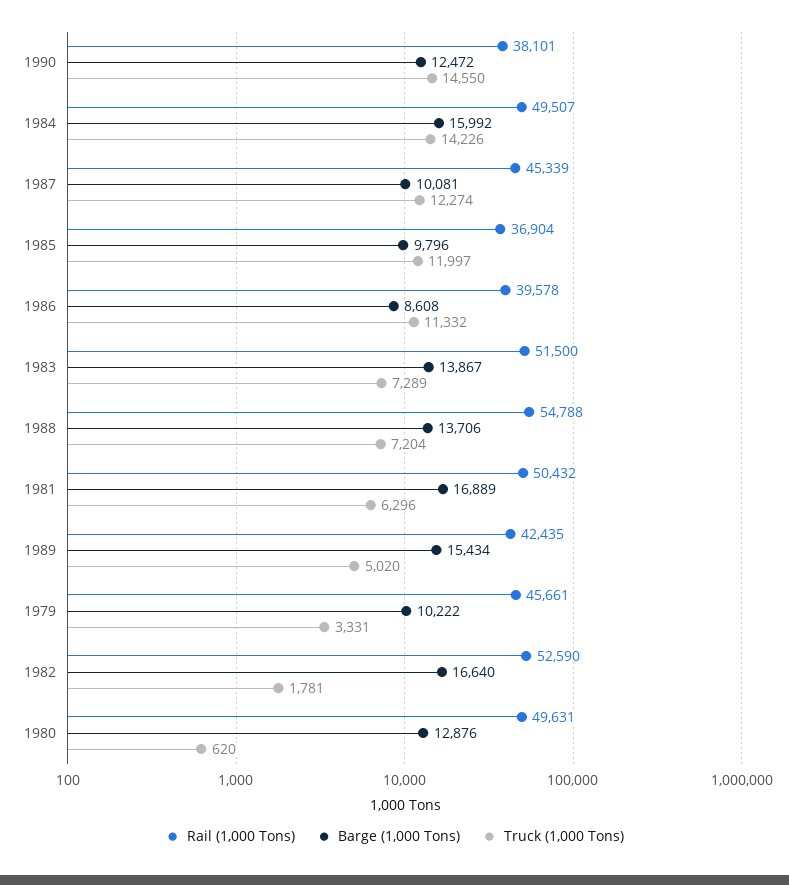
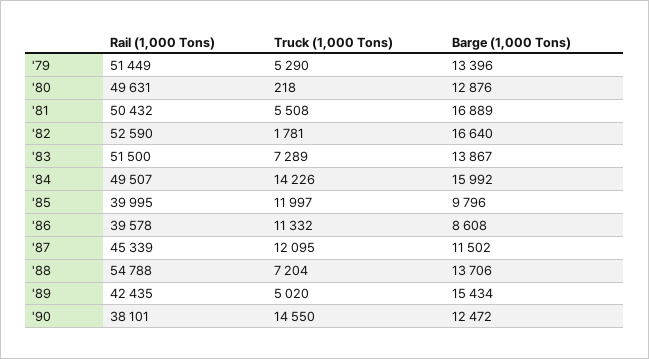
Barge (1,000 Tons), 1987: 10081 -> 11502
Truck (1,000 Tons), 1987: 12274 -> 12095
Rail (1,000 Tons), 1985: 36904 -> 39995
Truck (1,000 Tons), 1981: 6296 -> 5508
Rail (1,000 Tons), 1979: 45661 -> 51449
Barge (1,000 Tons), 1979: 10222 -> 13396
Truck (1,000 Tons), 1979: 3331 -> 5290
Truck (1,000 Tons), 1980: 620 -> 218

